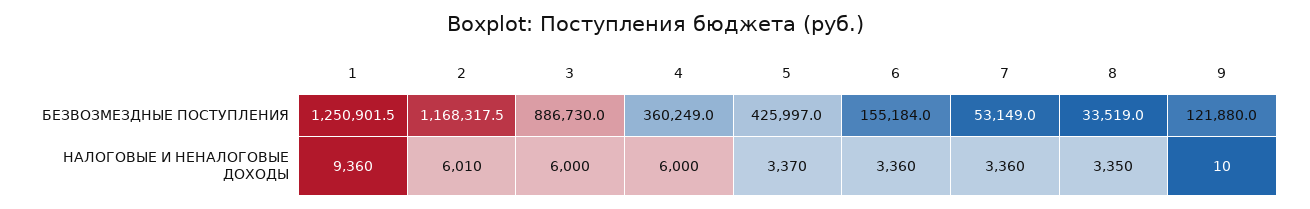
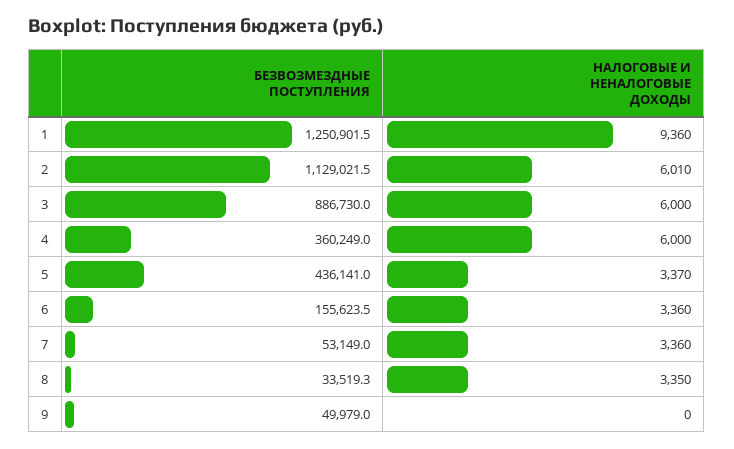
2, БЕЗВОЗМЕЗДНЫЕ ПОСТУПЛЕНИЯ: 1168317.5 -> 1129021.5
5, БЕЗВОЗМЕЗДНЫЕ ПОСТУПЛЕНИЯ: 425997 -> 436141
6, БЕЗВОЗМЕЗДНЫЕ ПОСТУПЛЕНИЯ: 155184 -> 155623.5
8, БЕЗВОЗМЕЗДНЫЕ ПОСТУПЛЕНИЯ: 33519 -> 33519.3
9, БЕЗВОЗМЕЗДНЫЕ ПОСТУПЛЕНИЯ: 121880 -> 49979
9, НАЛОГОВЫЕ И НЕНАЛОГОВЫЕ ДОХОДЫ: 10 -> 0

